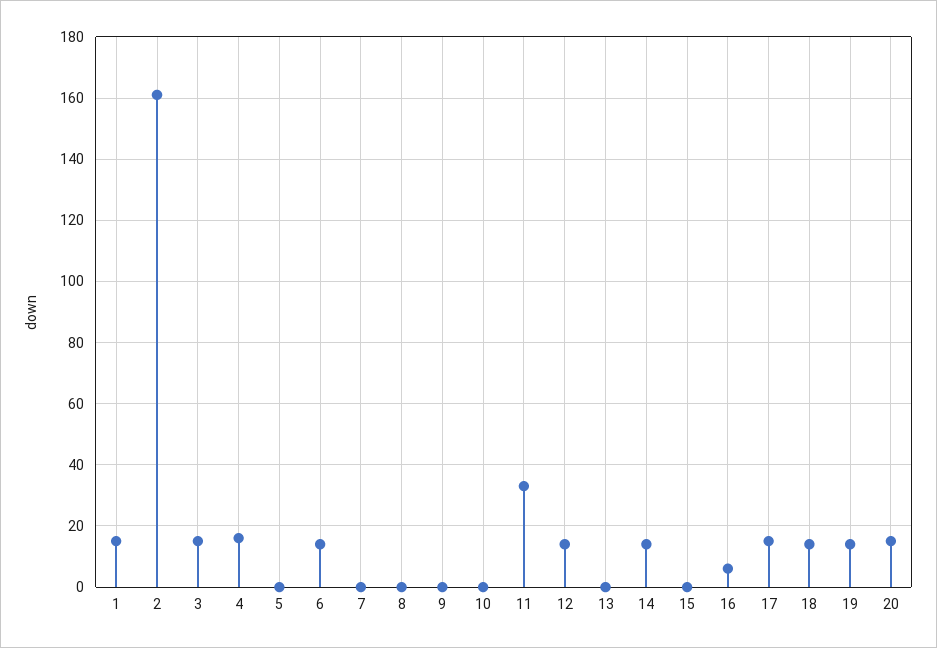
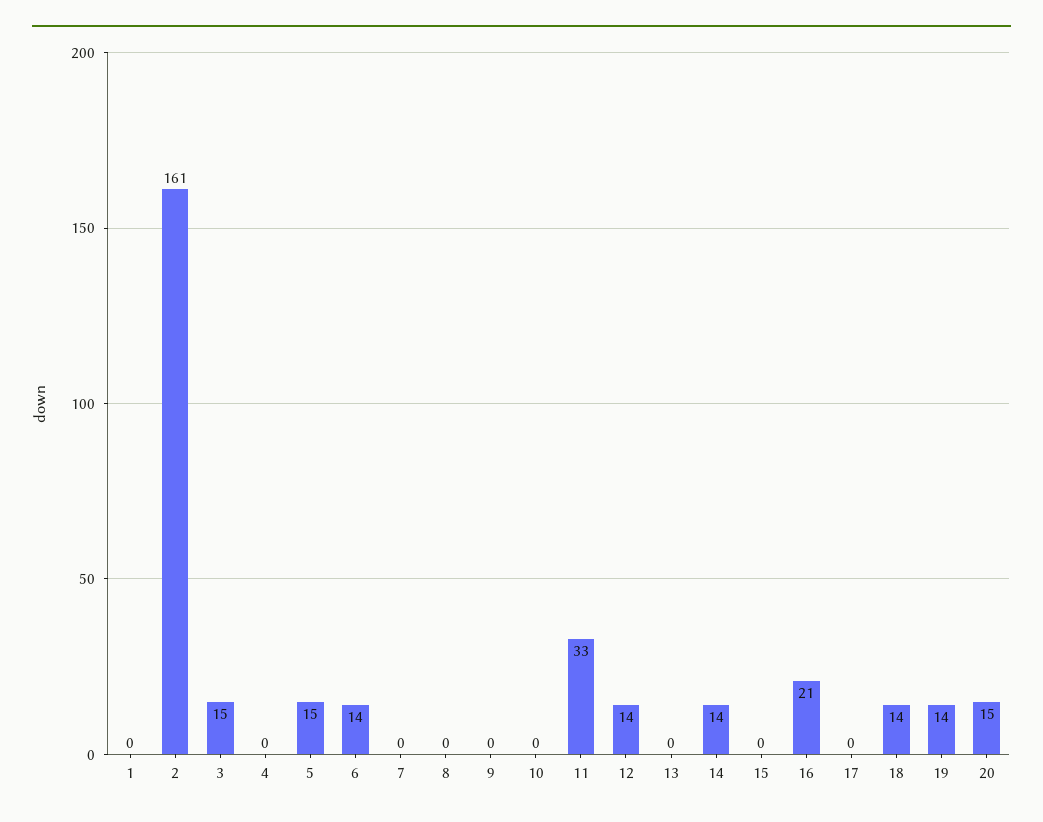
1: 15 -> 0
4: 15 -> 0
5: 0 -> 15
16: 5 -> 21
17: 15 -> 0

